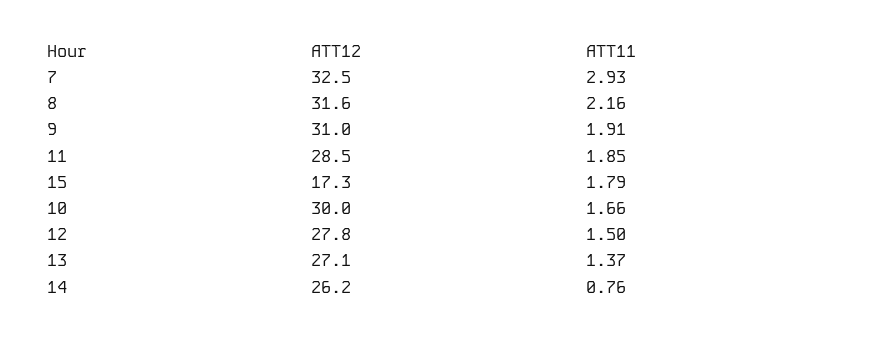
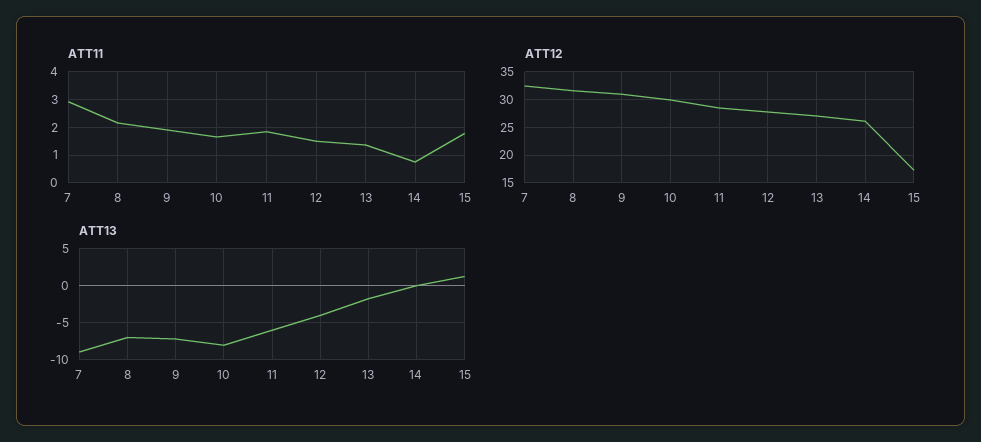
ATT13, 7: none -> -9
ATT13, 8: none -> -7
ATT13, 9: none -> -7
ATT13, 10: none -> -8
ATT13, 11: none -> -6
ATT13, 12: none -> -4
ATT13, 13: none -> -2
ATT13, 14: none -> 0
ATT13, 15: none -> 1

